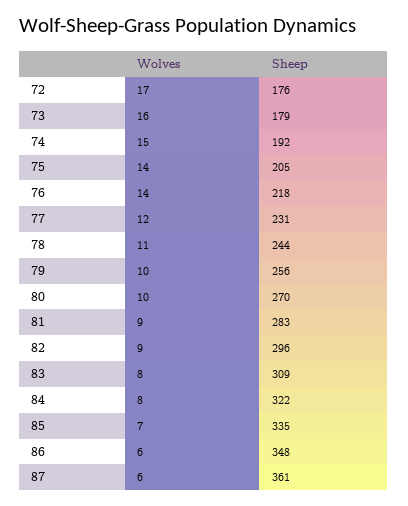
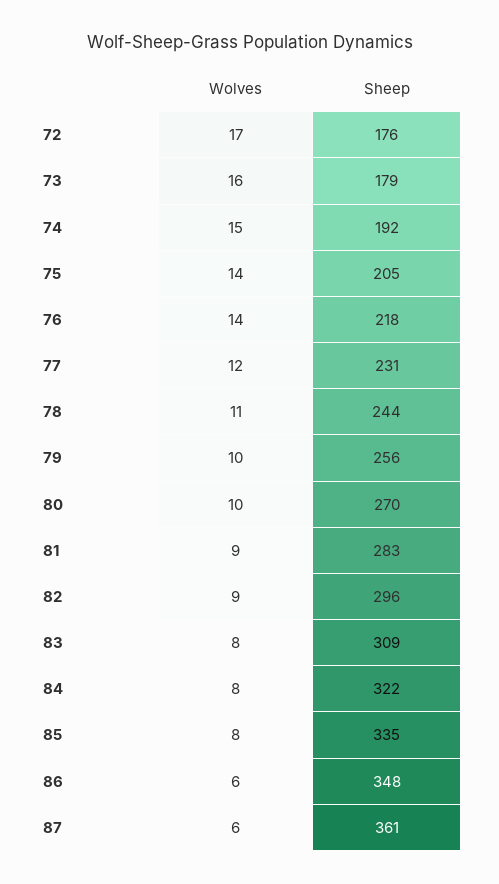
Wolves, 85: 7 -> 8

